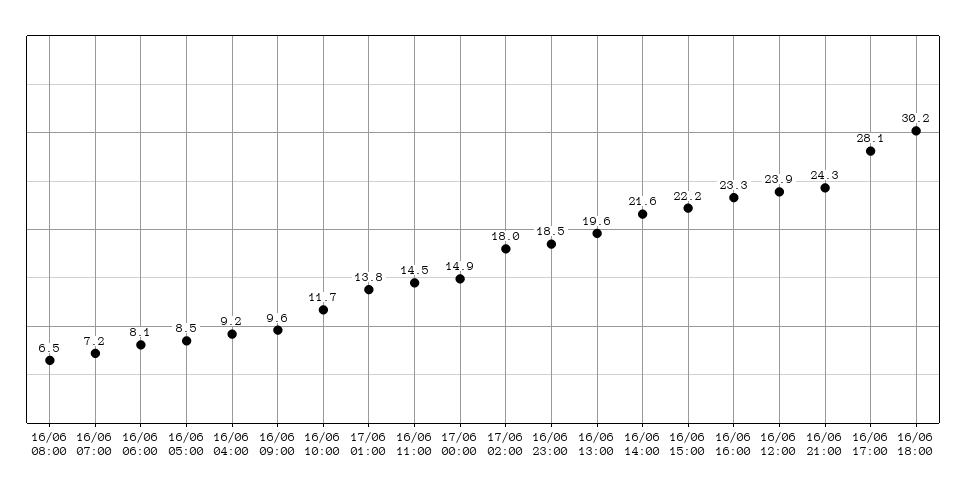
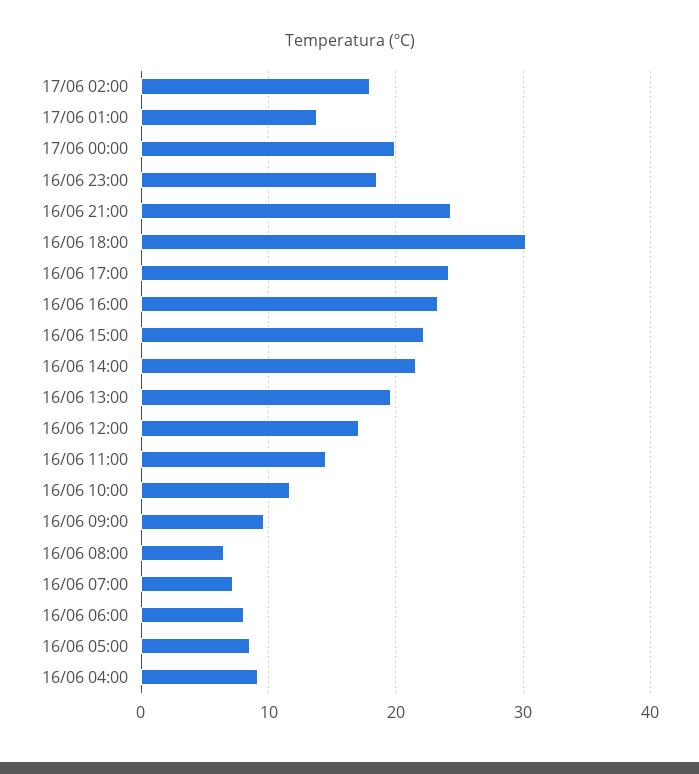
17/06 00:00: 14.9 -> 20
16/06 12:00: 23.9 -> 17
16/06 17:00: 28.1 -> 24

